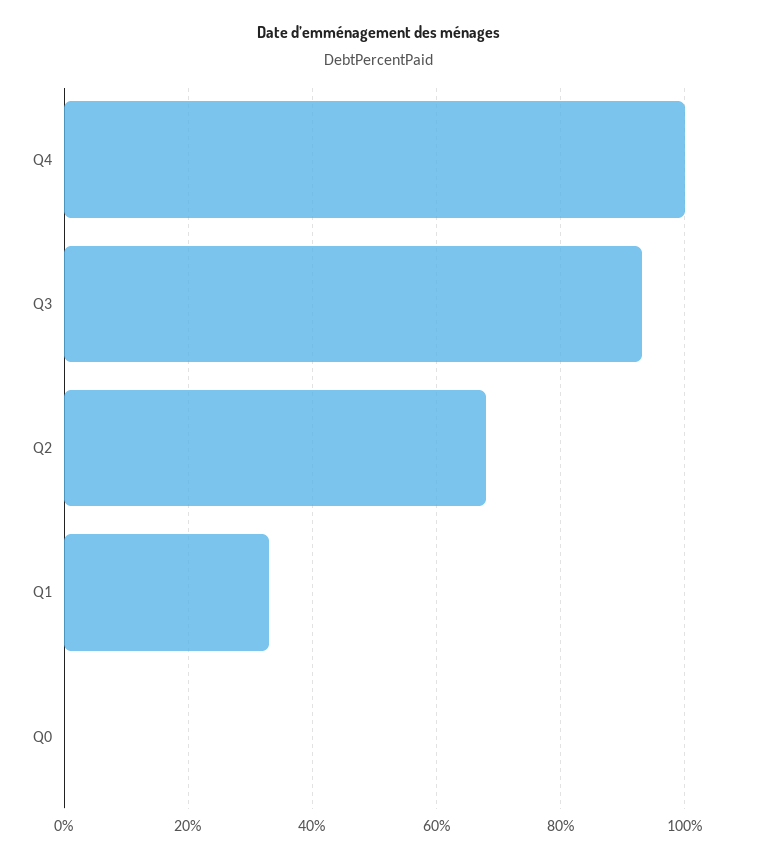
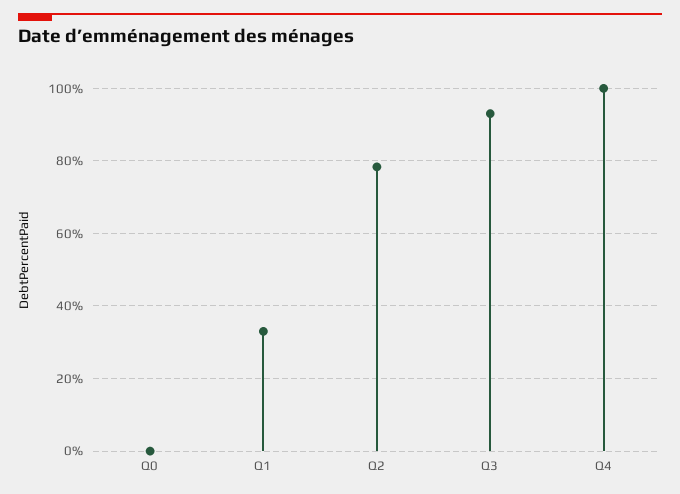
Q2: 68 -> 78

